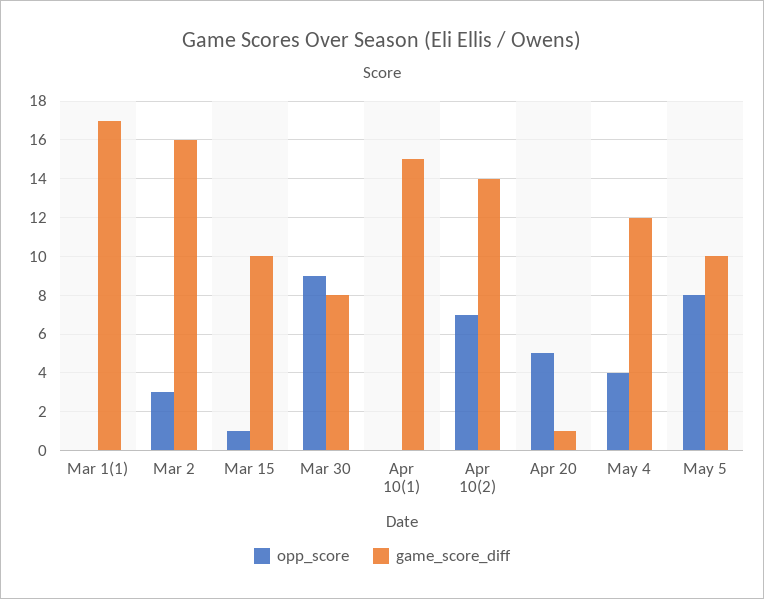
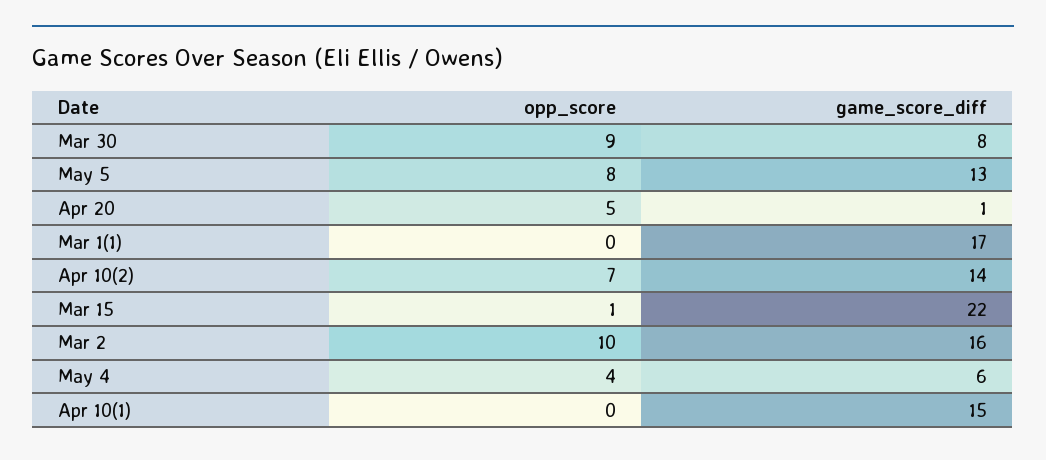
opp_score, Mar 2: 3 -> 10
game_score_diff, Mar 15: 10 -> 22
game_score_diff, May 4: 12 -> 6
game_score_diff, May 5: 10 -> 13

